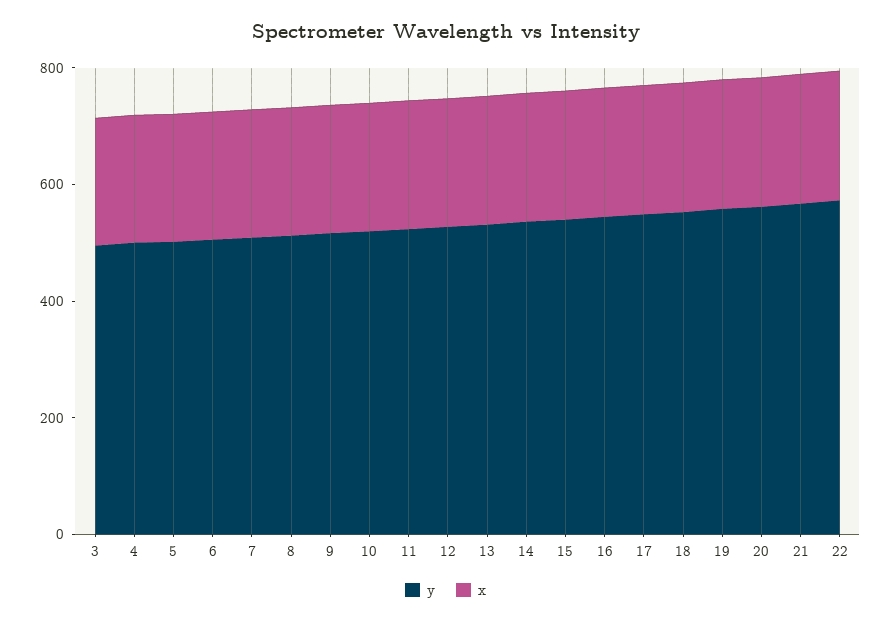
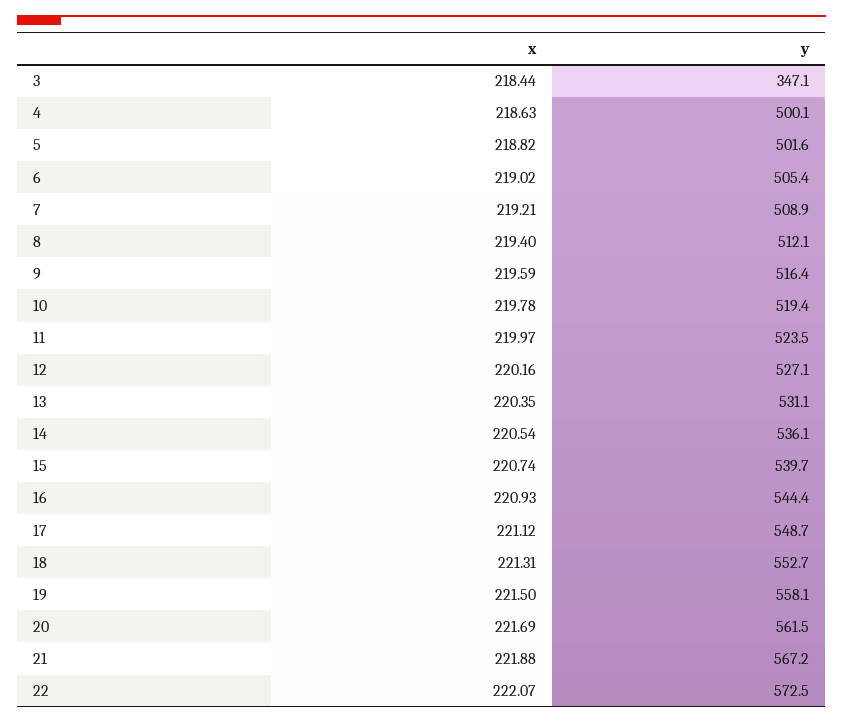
y, 3: 500 -> 347.1

